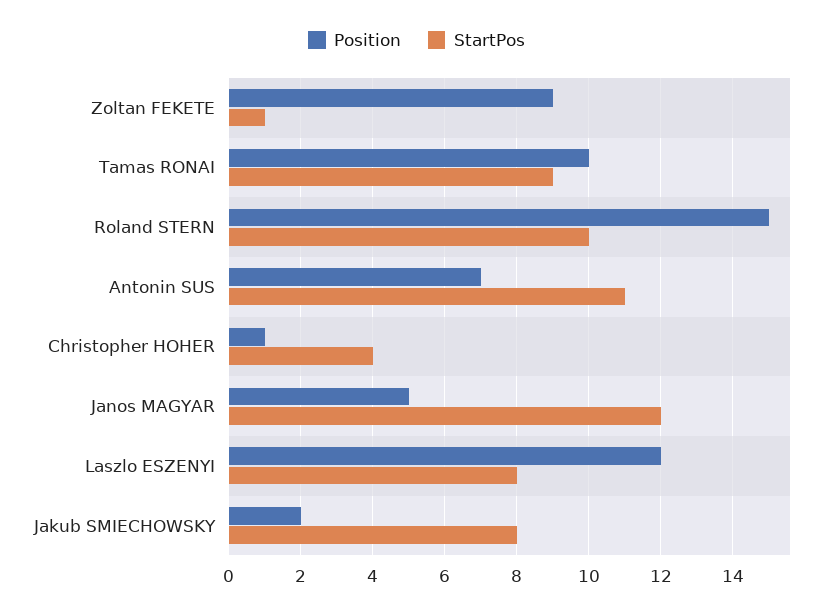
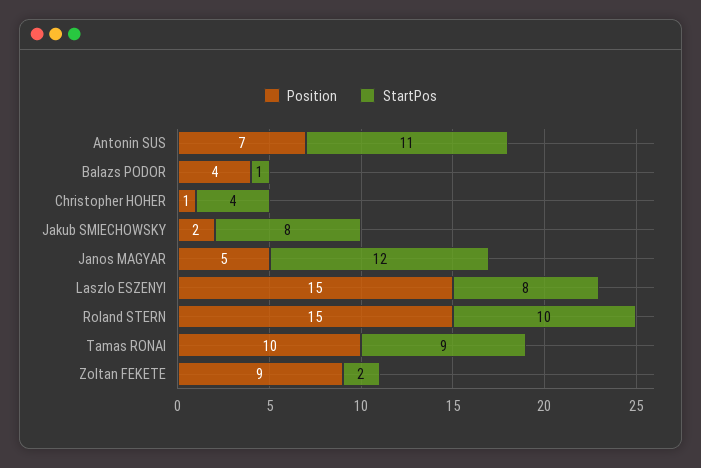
StartPos, Zoltan FEKETE: 1 -> 2
Position, Laszlo ESZENYI: 12 -> 15
Position, Balazs PODOR: none -> 4
StartPos, Balazs PODOR: none -> 1

